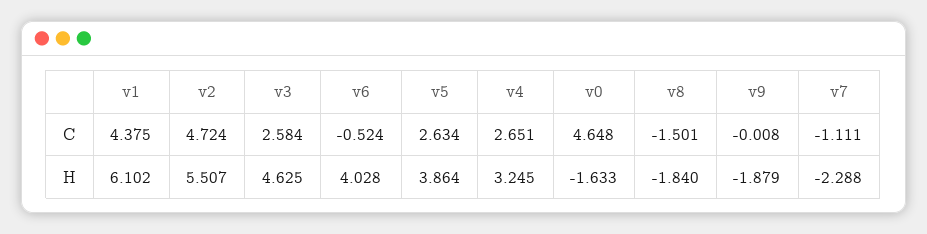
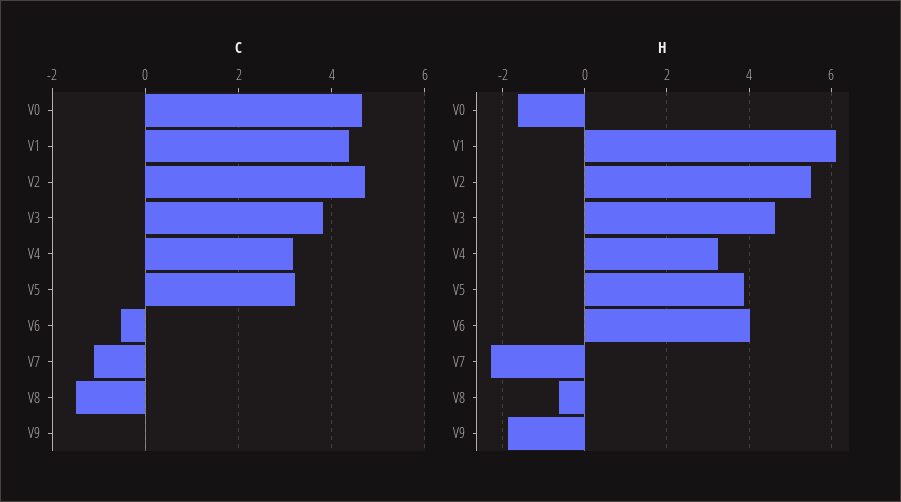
C, v3: 2.584 -> 3.8
C, v5: 2.634 -> 3.2
C, v4: 2.651 -> 3.2
H, v8: -1.84 -> -0.6

